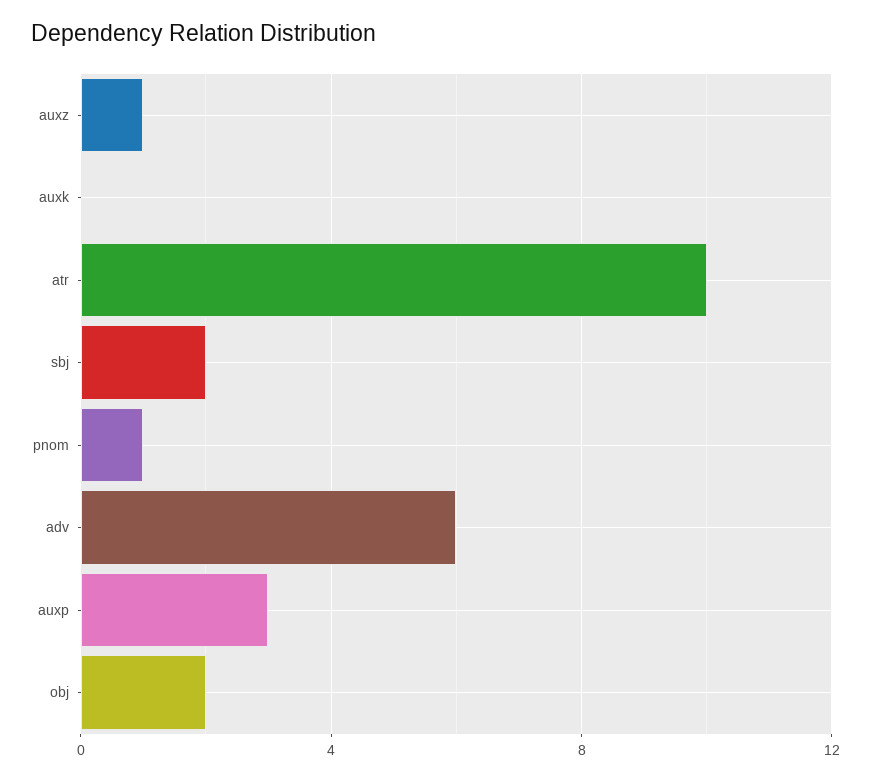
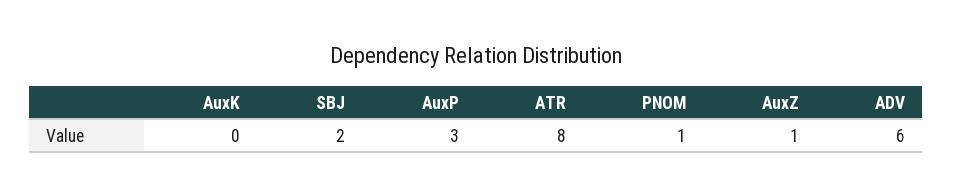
atr: 10 -> 8
obj: 2 -> none

